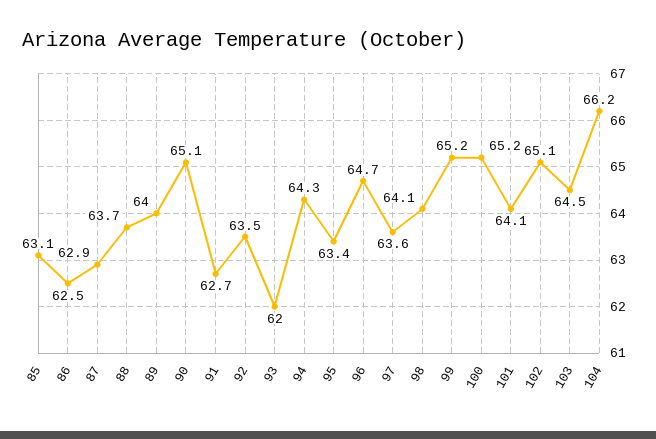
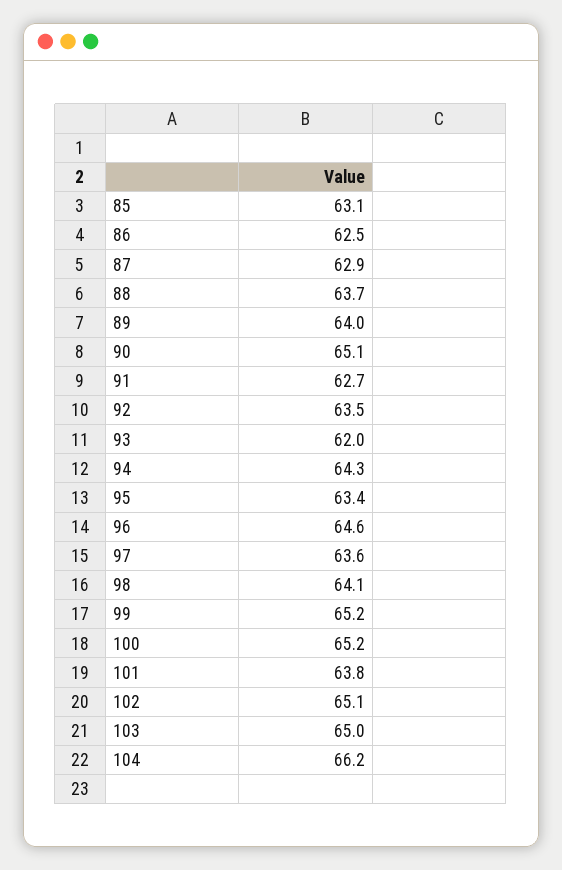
96: 64.7 -> 64.6
101: 64.1 -> 63.8
103: 64.5 -> 65

